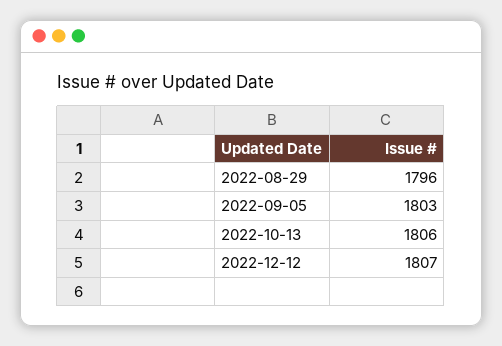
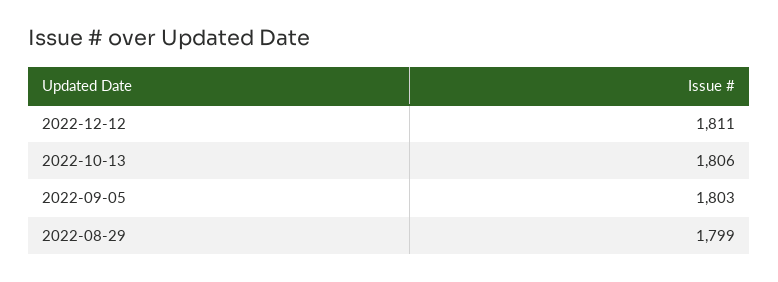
2022-08-29: 1796 -> 1799
2022-12-12: 1807 -> 1811

